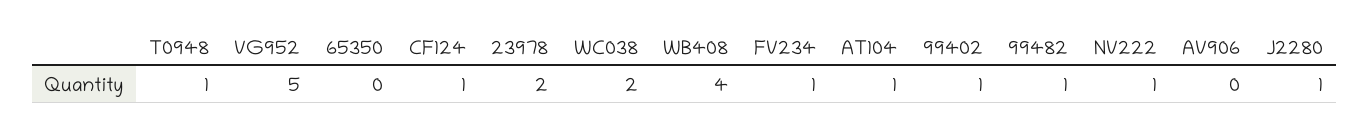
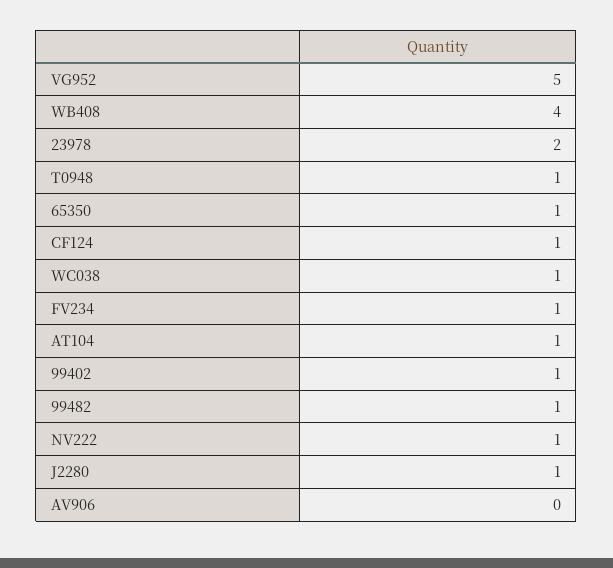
65350: 0 -> 1
WC038: 2 -> 1

